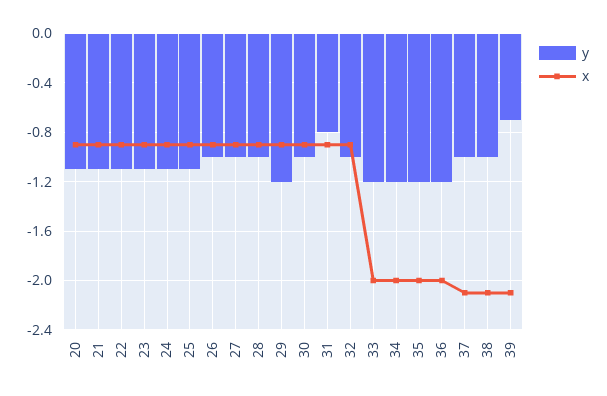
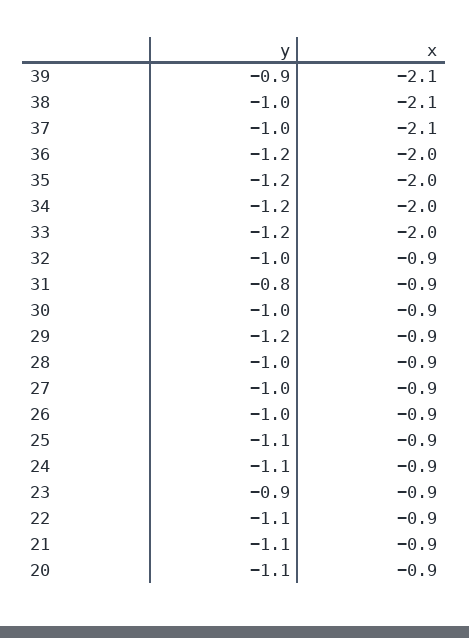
y, 23: -1.1 -> -0.9
y, 39: -0.7 -> -0.9

